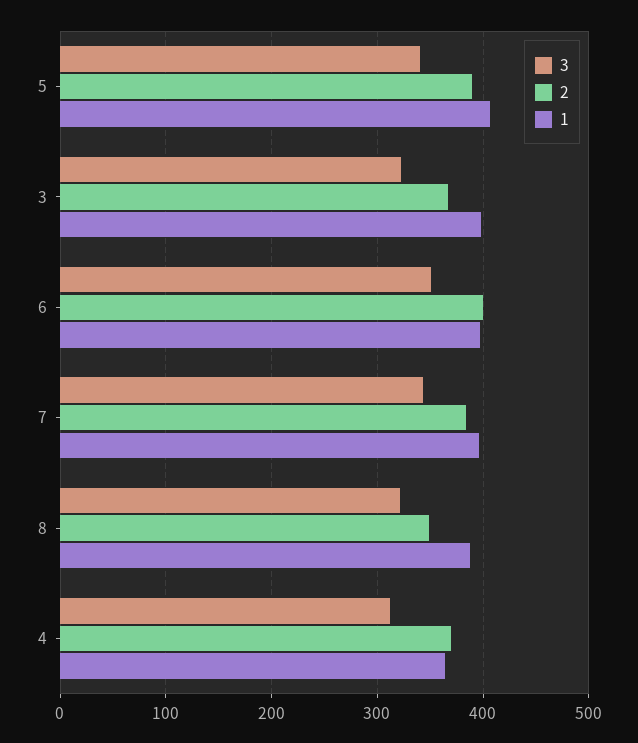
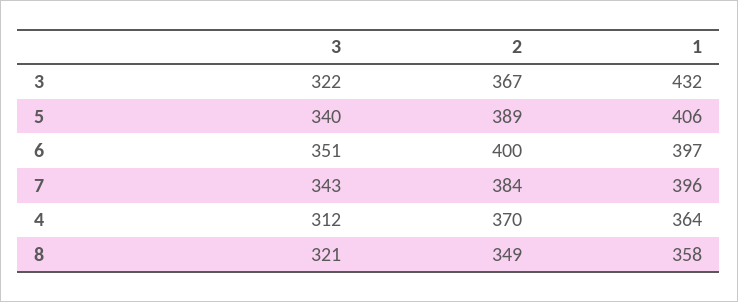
1, 3: 400 -> 432
1, 8: 390 -> 358

